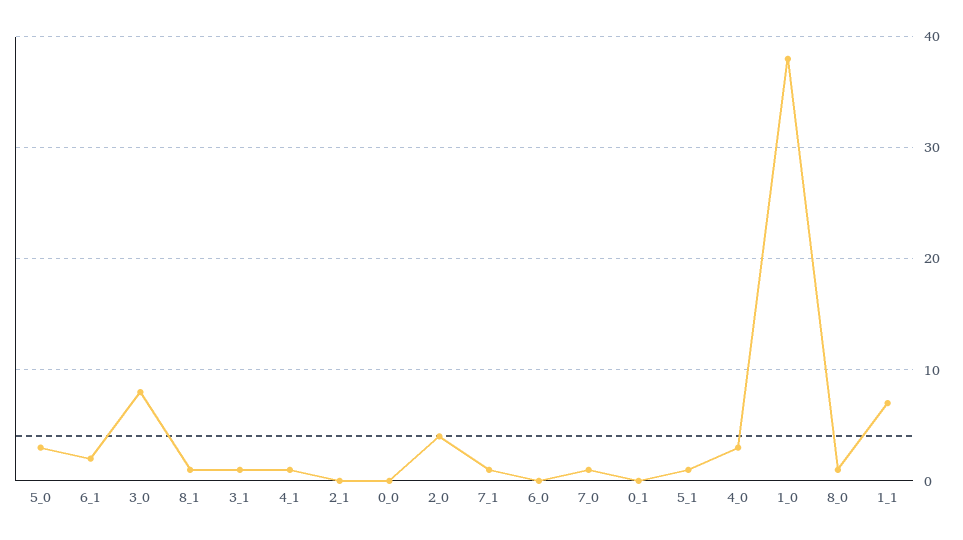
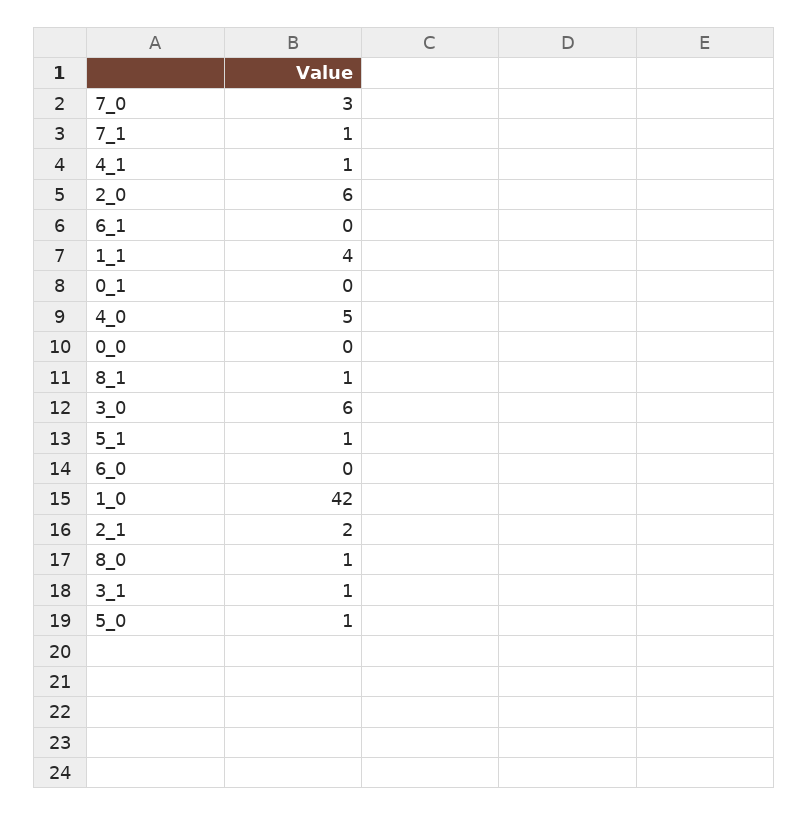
5_0: 3 -> 1
6_1: 2 -> 0
3_0: 8 -> 6
2_1: 0 -> 2
2_0: 4 -> 6
7_0: 1 -> 3
4_0: 3 -> 5
1_0: 38 -> 42
1_1: 7 -> 4

